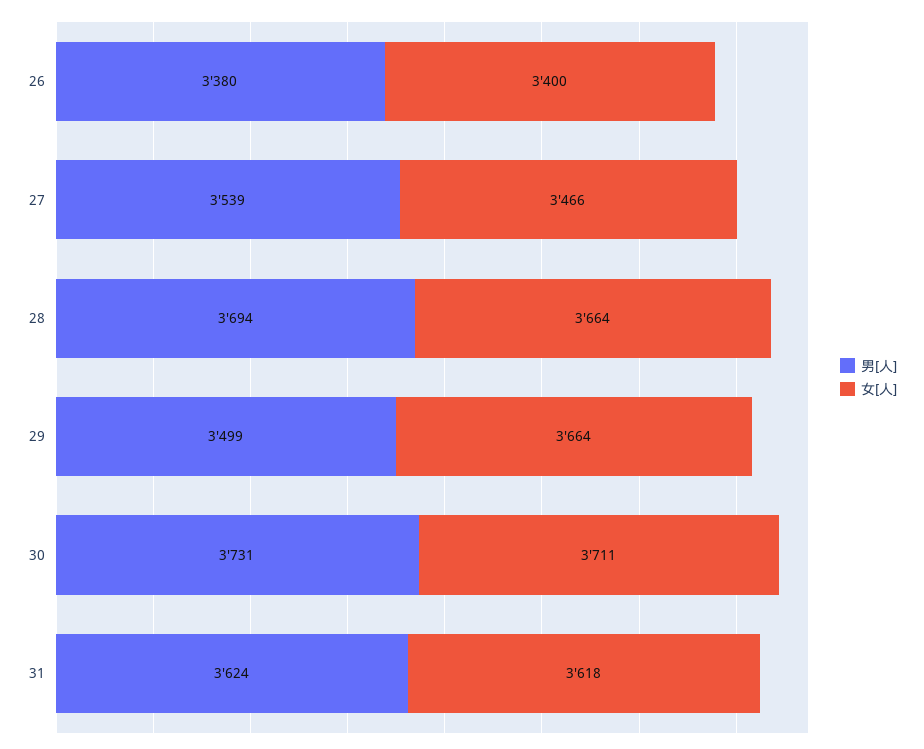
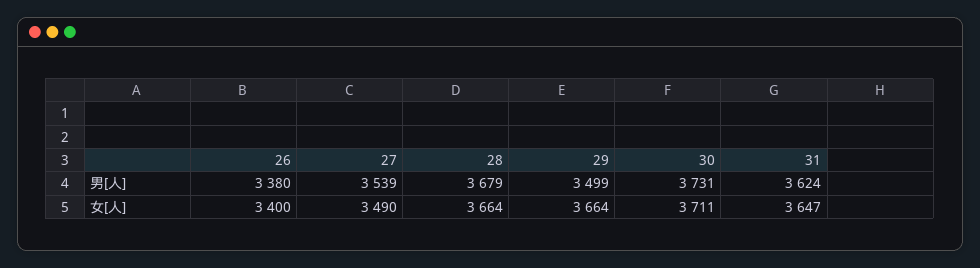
女[人], 27: 3466 -> 3490
男[人], 28: 3694 -> 3679
女[人], 31: 3618 -> 3647

